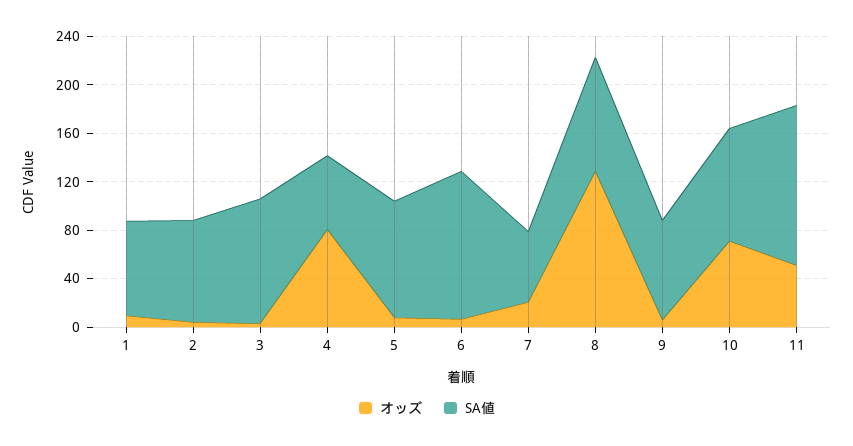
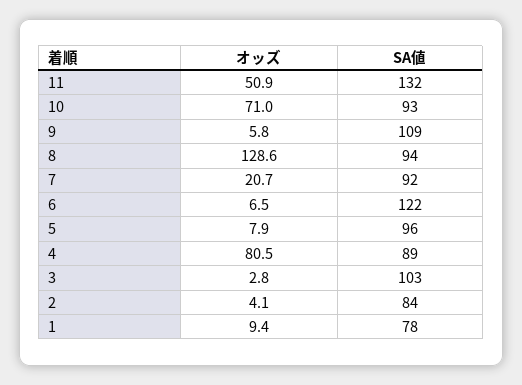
SA値, 4: 60 -> 89
SA値, 7: 60 -> 92
SA値, 9: 80 -> 109

